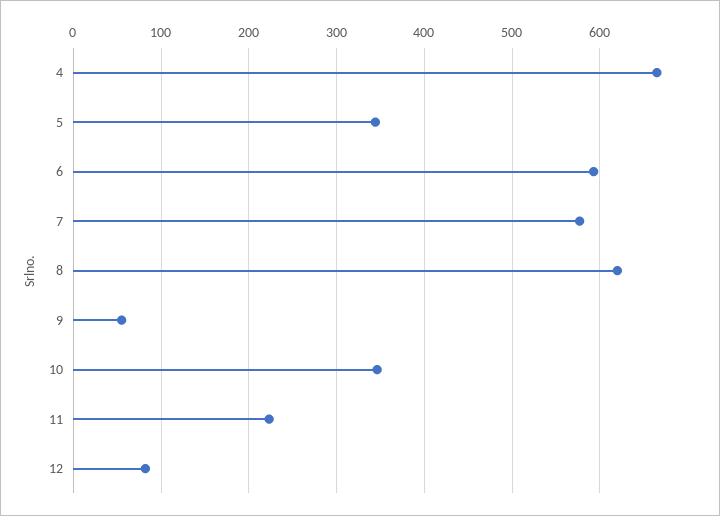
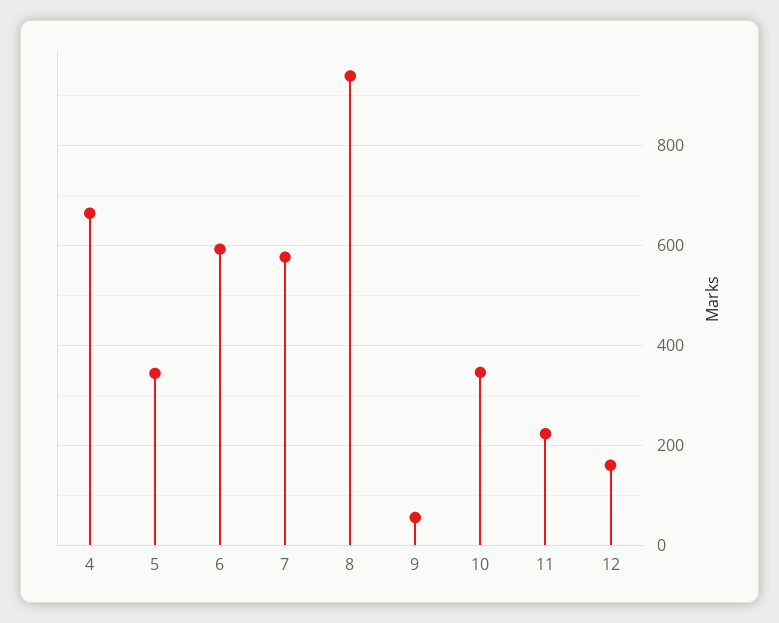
8: 620 -> 940
12: 80 -> 160

